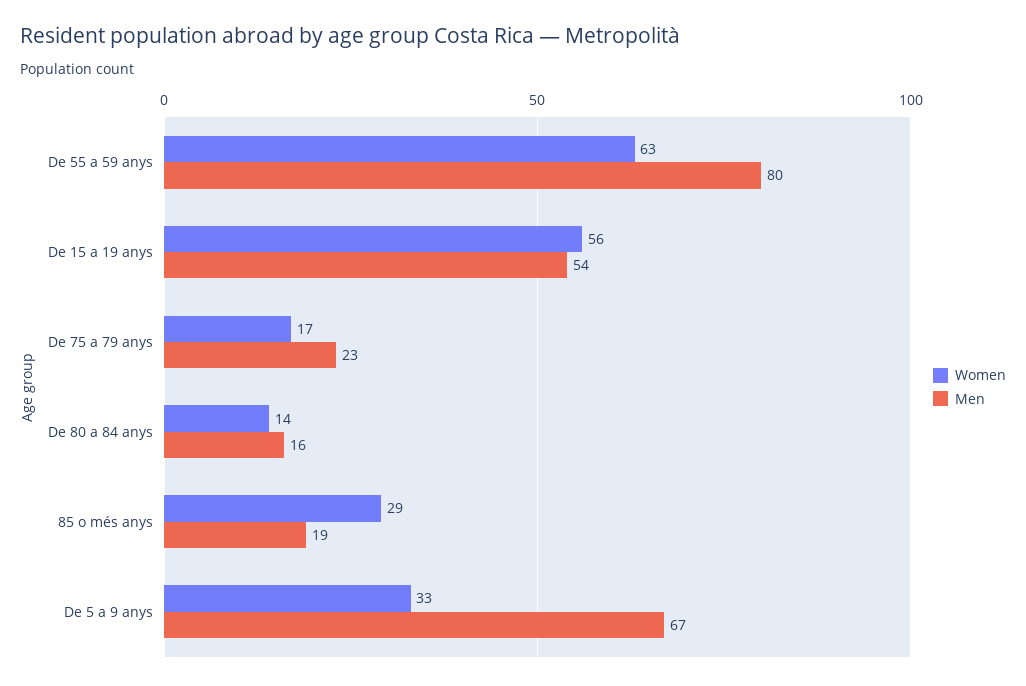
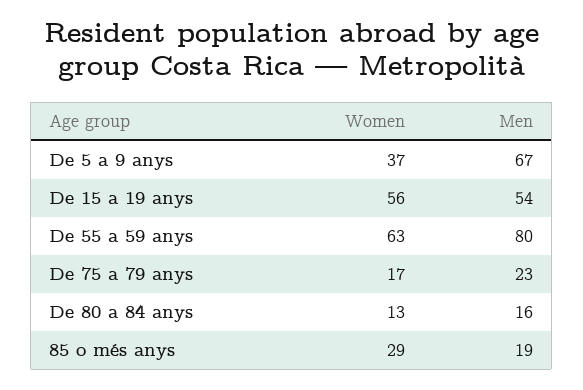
Women, De 80 a 84 anys: 14 -> 13
Women, De 5 a 9 anys: 33 -> 37

